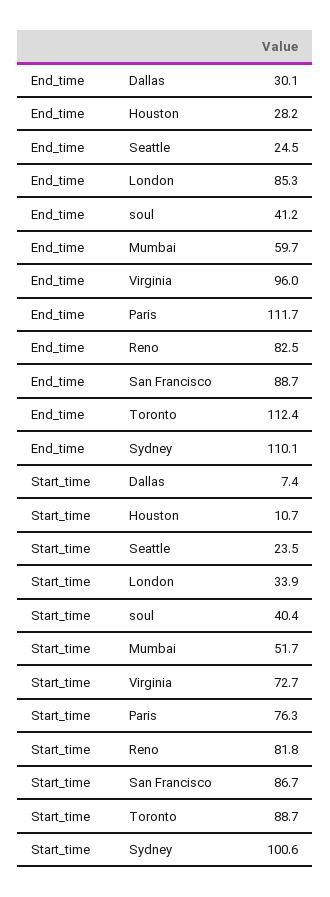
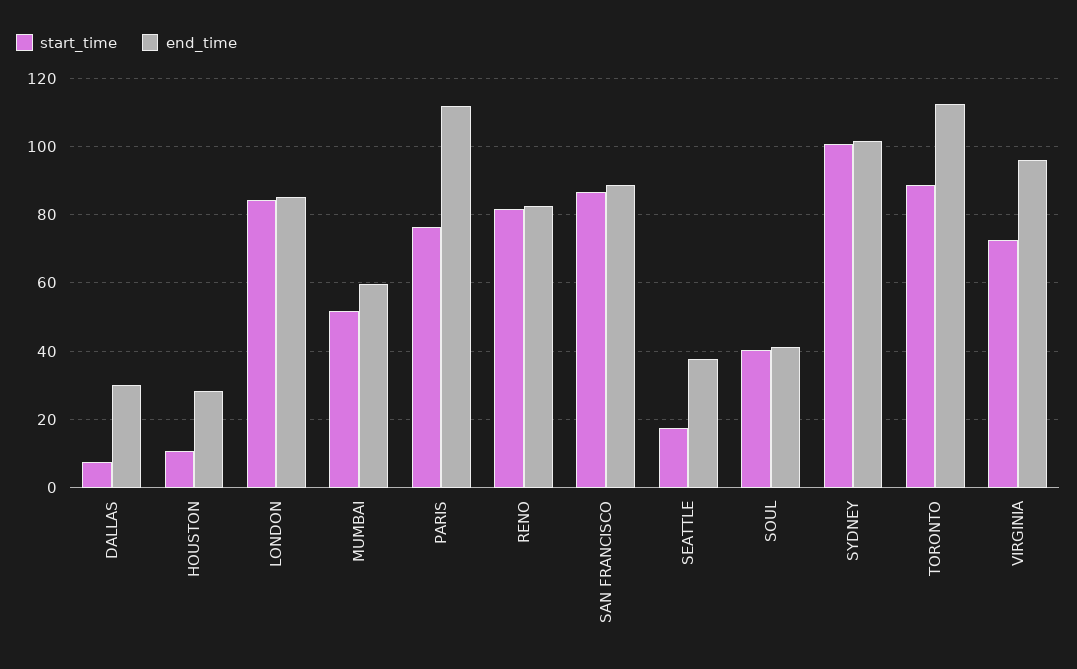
End_time, Seattle: 24.5 -> 38
End_time, Sydney: 110.1 -> 102
Start_time, Seattle: 23.5 -> 18
Start_time, London: 33.9 -> 84

